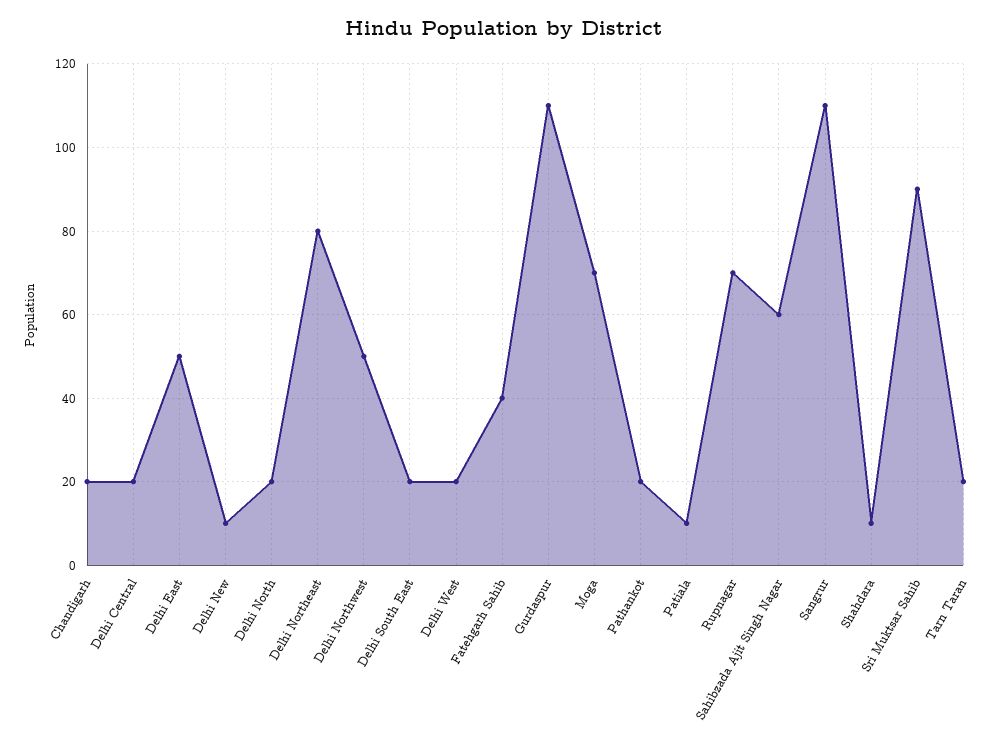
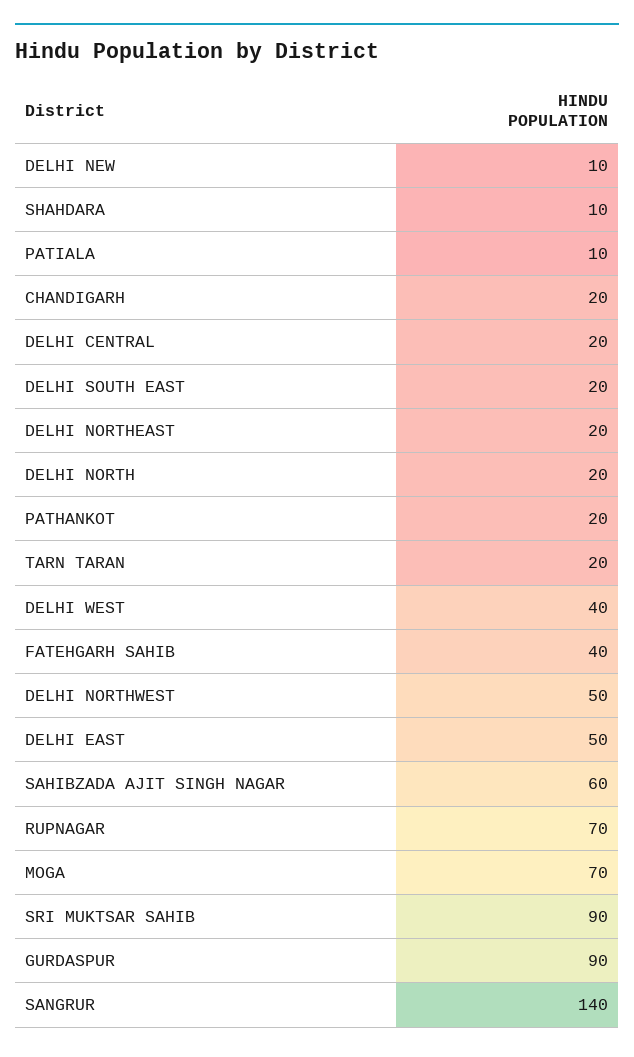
Delhi Northeast: 80 -> 20
Delhi West: 20 -> 40
Gurdaspur: 110 -> 90
Sangrur: 110 -> 140

